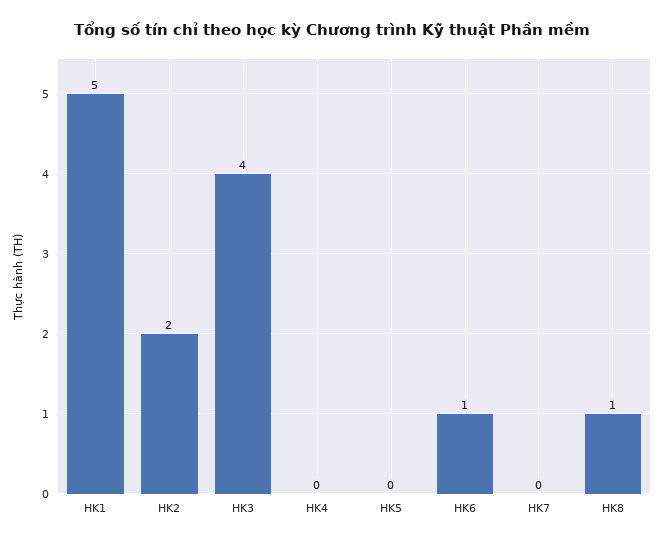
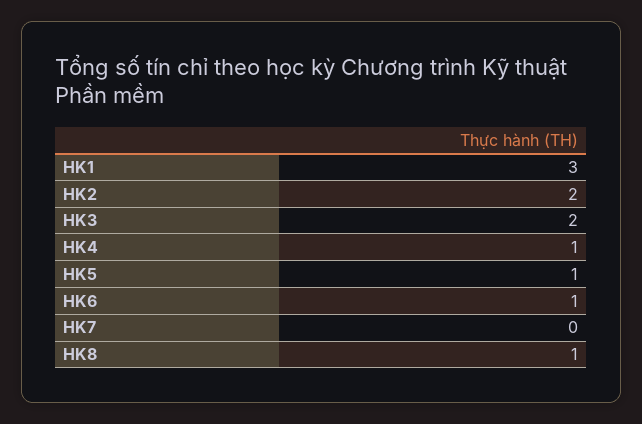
HK1: 5 -> 3
HK3: 4 -> 2
HK4: 0 -> 1
HK5: 0 -> 1

